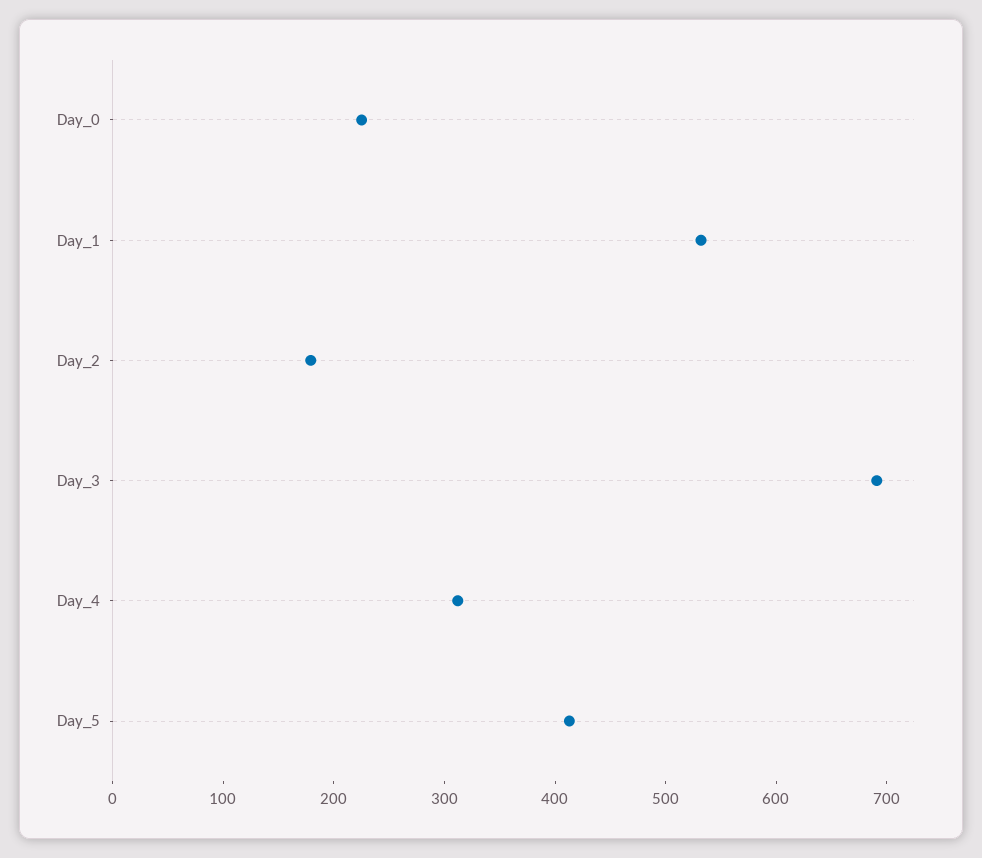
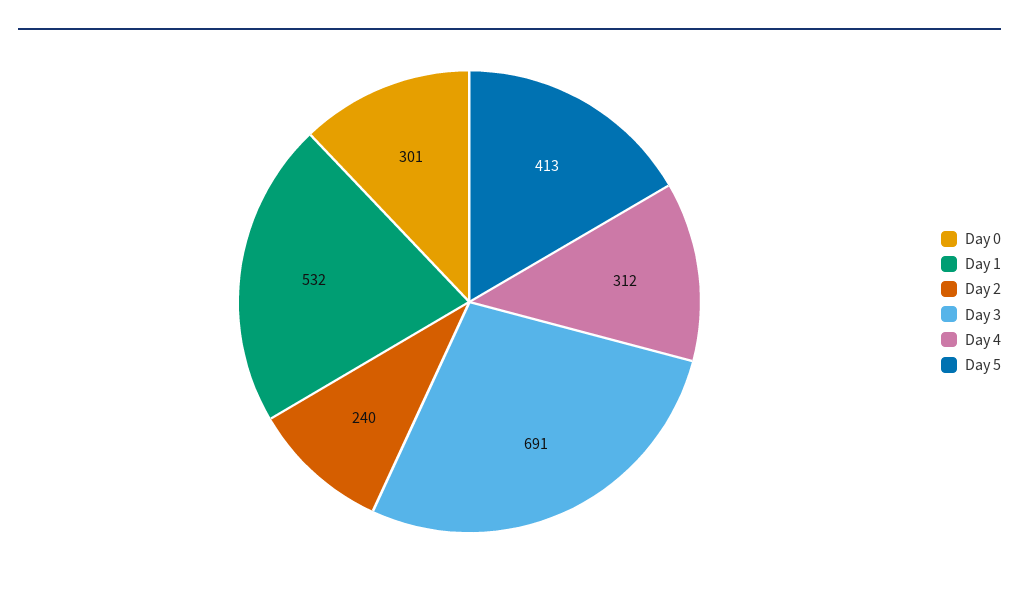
Day_0: 220 -> 301
Day_2: 180 -> 240

